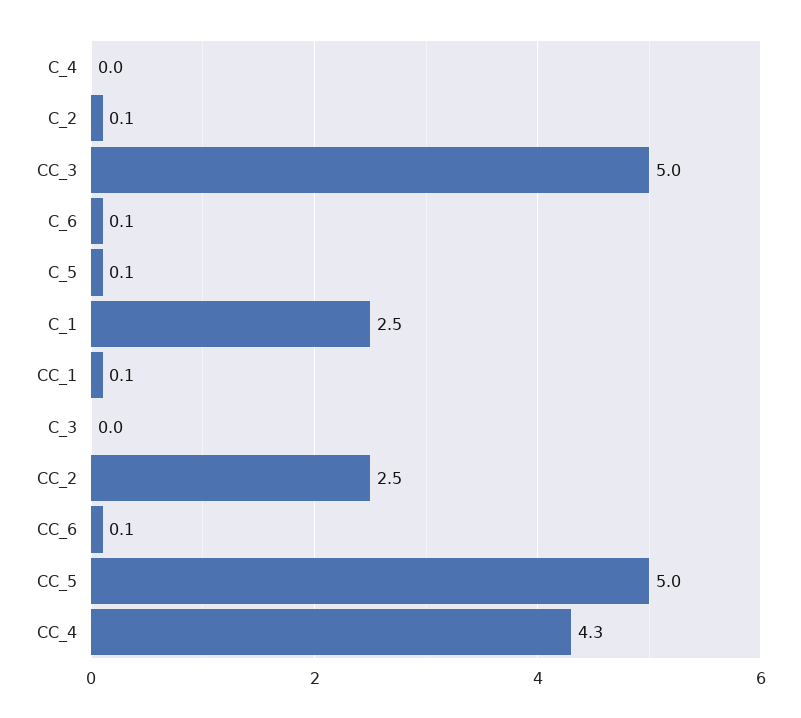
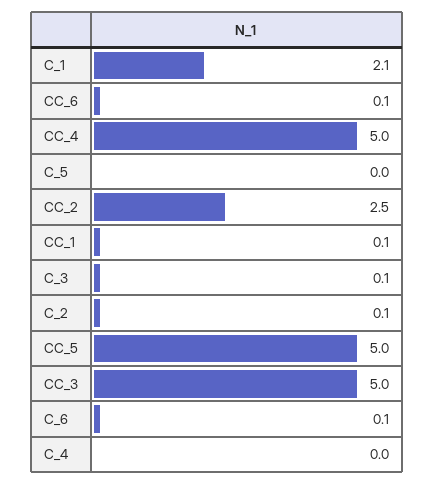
C_5: 0.1 -> 0
C_1: 2.5 -> 2.1
C_3: 0 -> 0.1
CC_4: 4.3 -> 5

